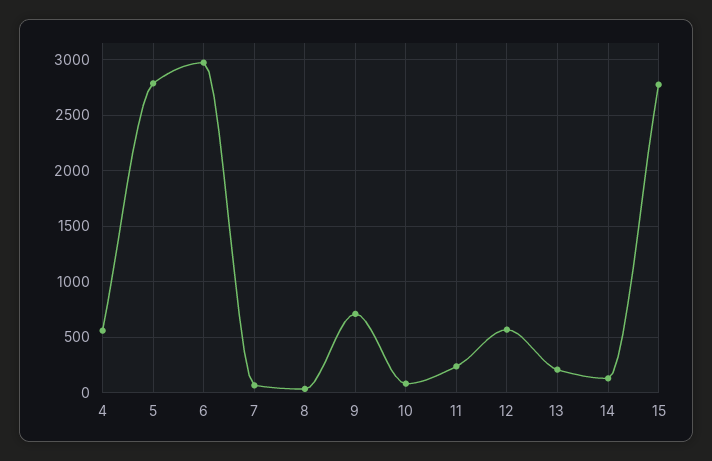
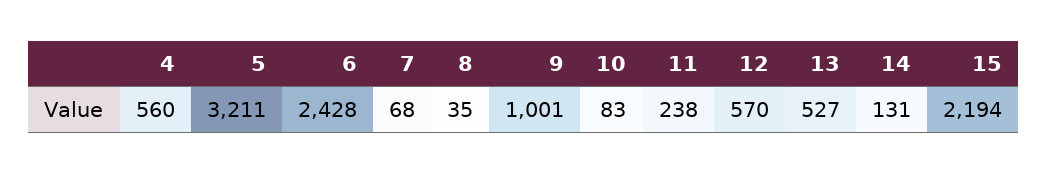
5: 2800 -> 3211
6: 3000 -> 2428
9: 700 -> 1001
13: 200 -> 527
15: 2800 -> 2194

